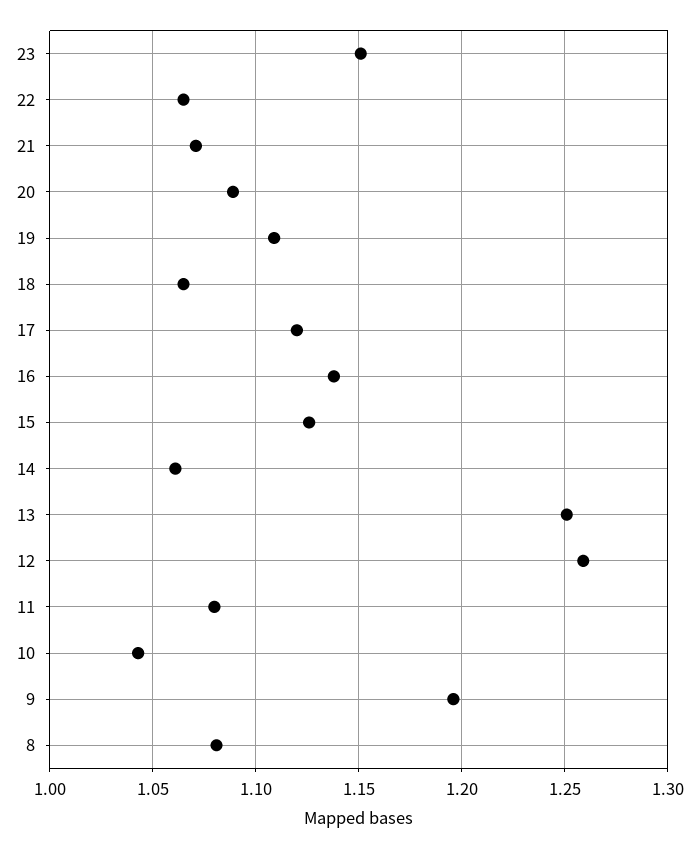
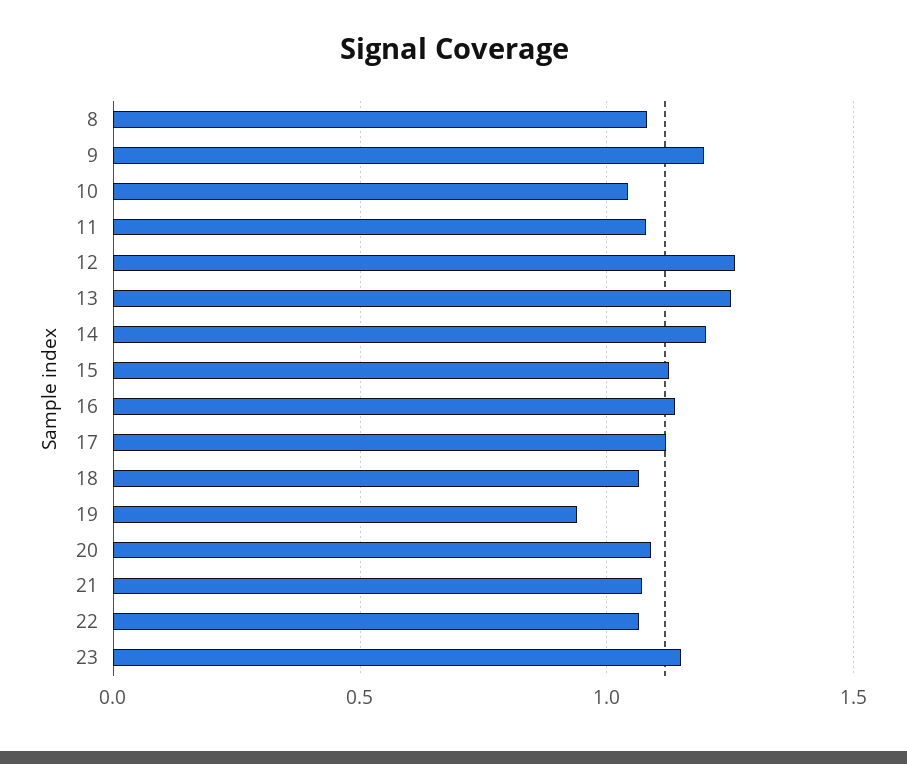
19: 1.11 -> 0.95
14: 1.06 -> 1.2

